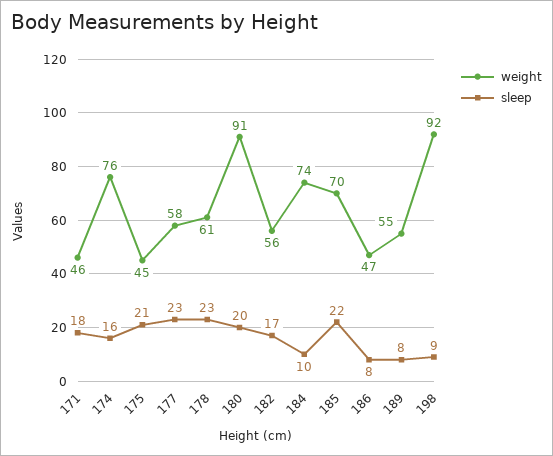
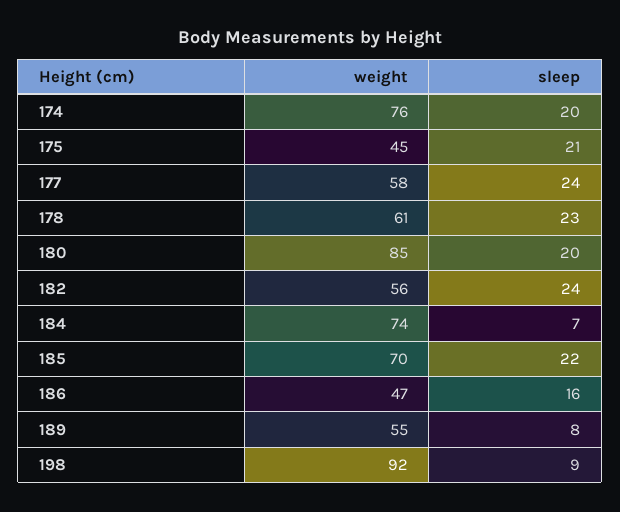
weight, 171: 46 -> none
sleep, 171: 18 -> none
sleep, 174: 16 -> 20
sleep, 177: 23 -> 24
weight, 180: 91 -> 85
sleep, 182: 17 -> 24
sleep, 184: 10 -> 7
sleep, 186: 8 -> 16

